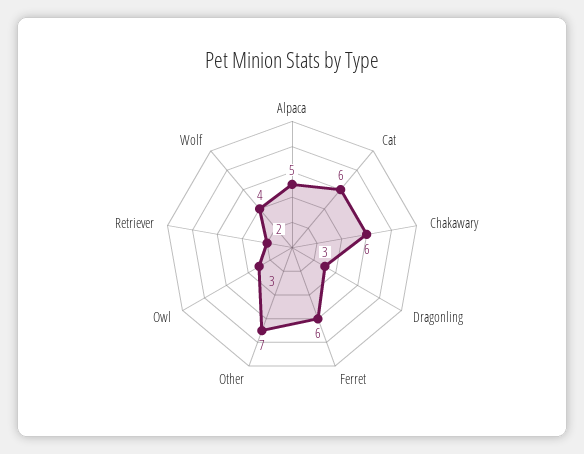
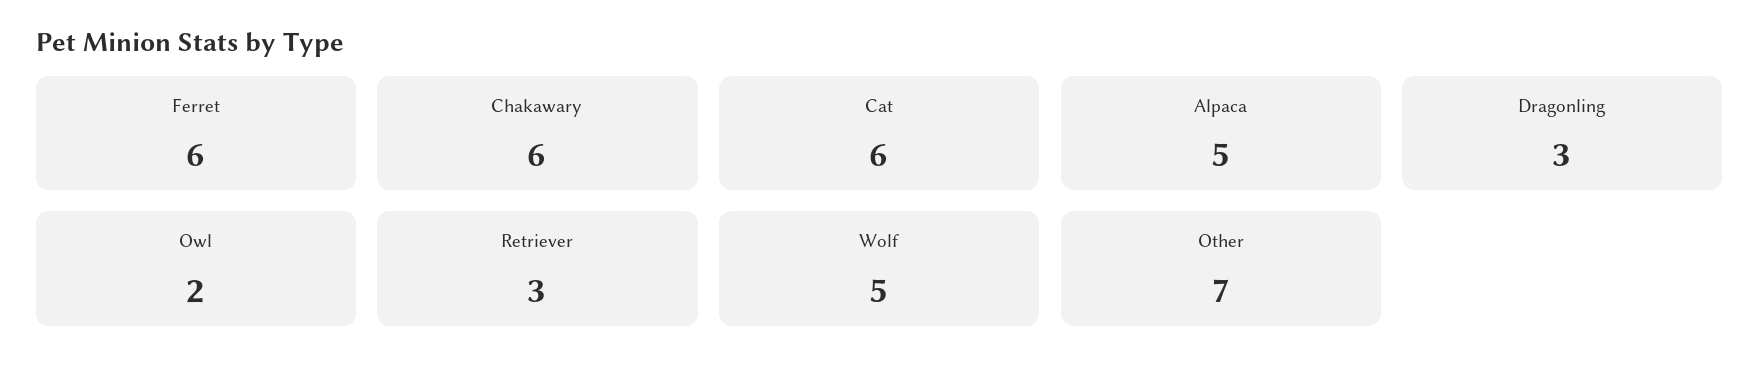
Owl: 3 -> 2
Retriever: 2 -> 3
Wolf: 4 -> 5

